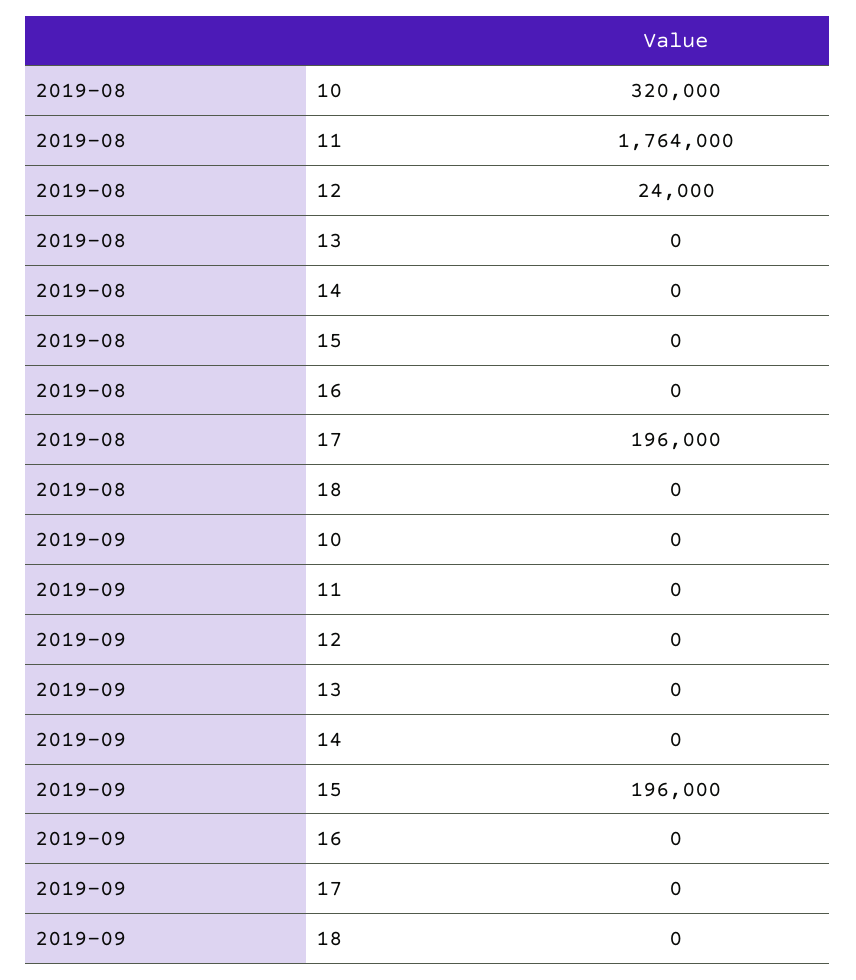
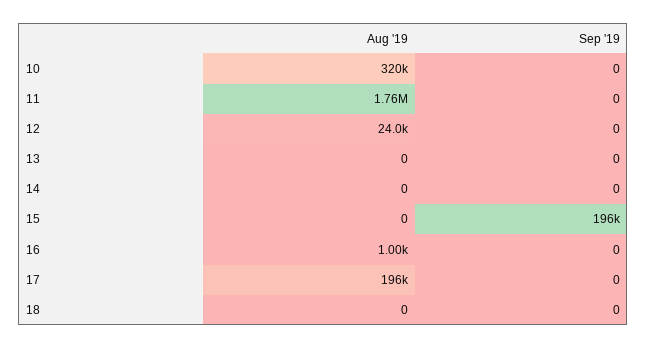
2019-08, 16: 0 -> 1000

